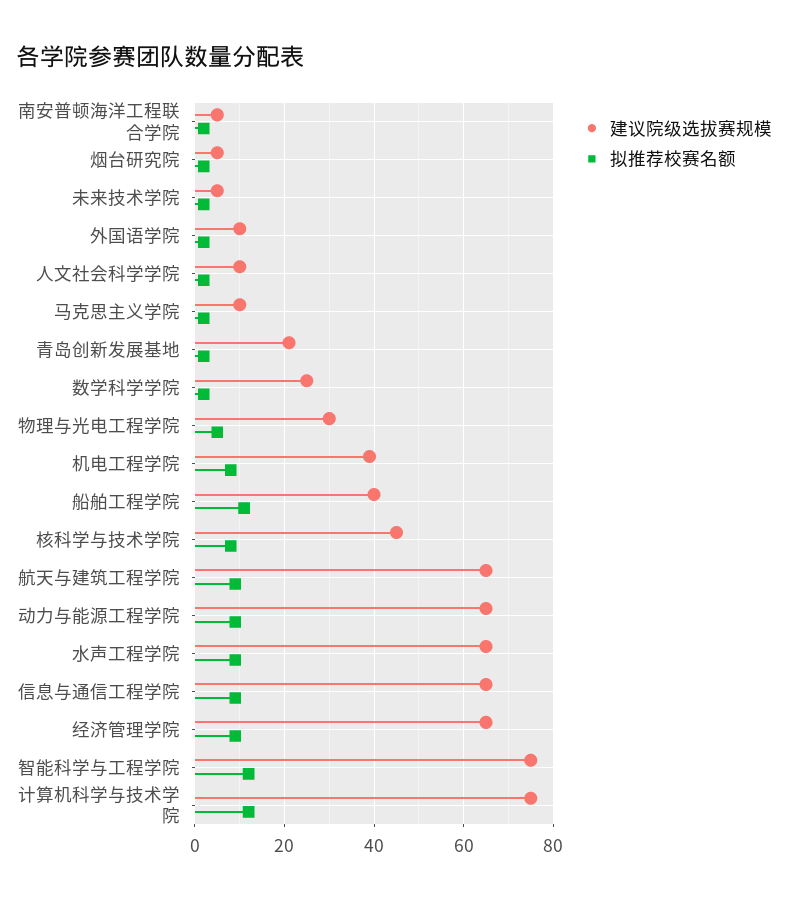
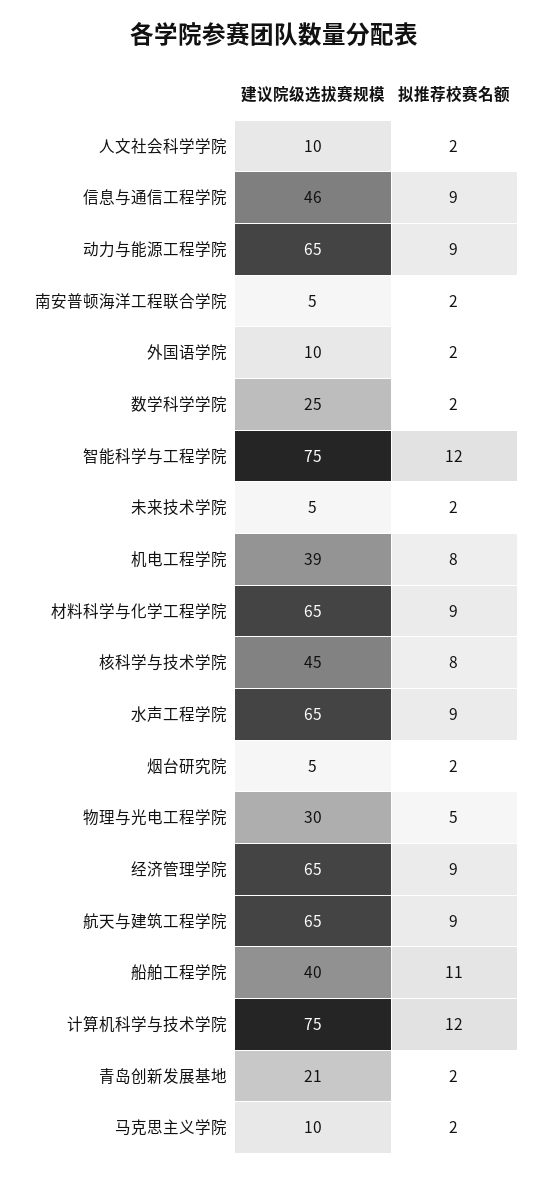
建议院级选拔赛规模, 信息与通信工程学院: 65 -> 46
建议院级选拔赛规模, 材料科学与化学工程学院: none -> 65
拟推荐校赛名额, 材料科学与化学工程学院: none -> 9

